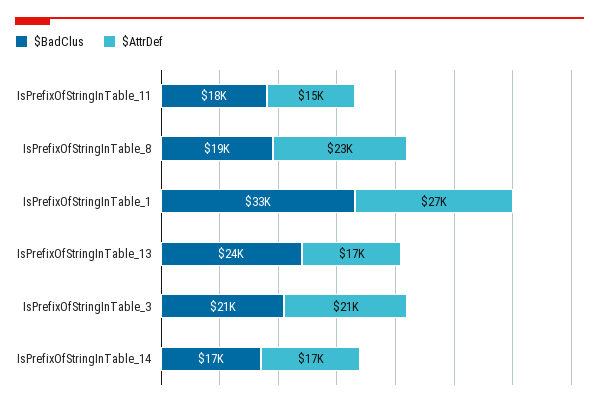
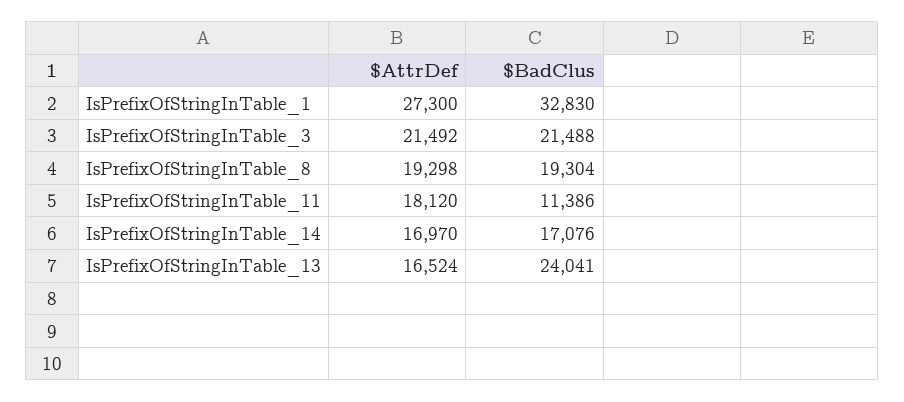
$BadClus, IsPrefixOfStringInTable_11: 18000 -> 11386
$AttrDef, IsPrefixOfStringInTable_11: 15000 -> 18120
$AttrDef, IsPrefixOfStringInTable_8: 23000 -> 19298

